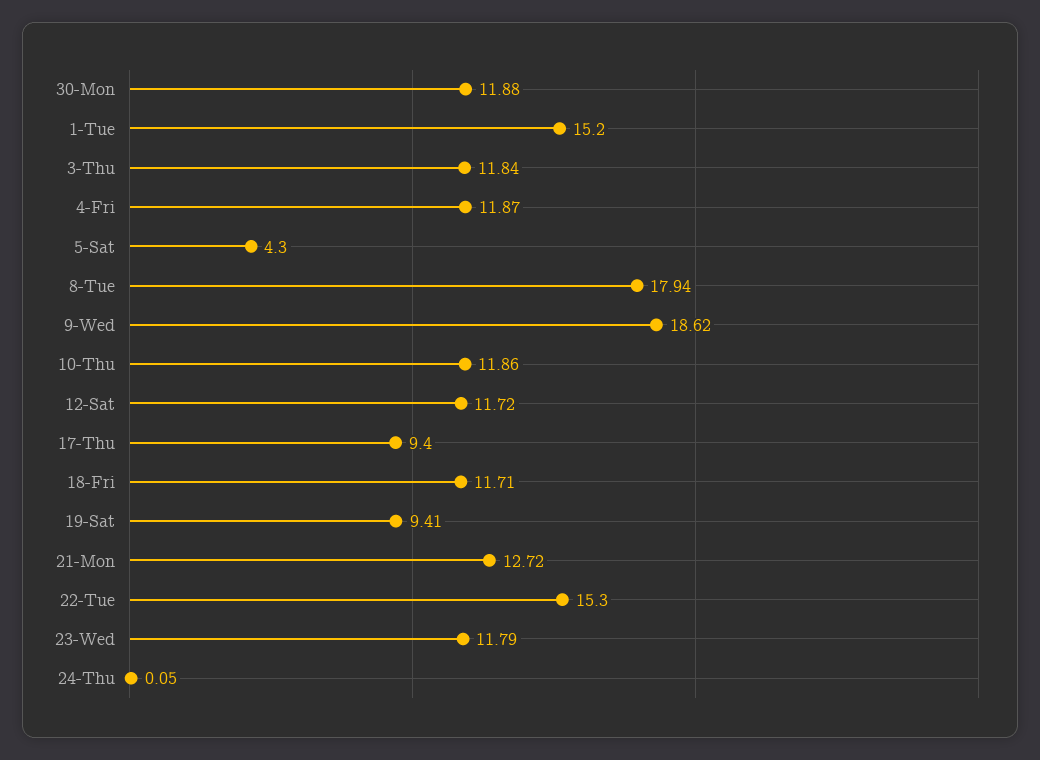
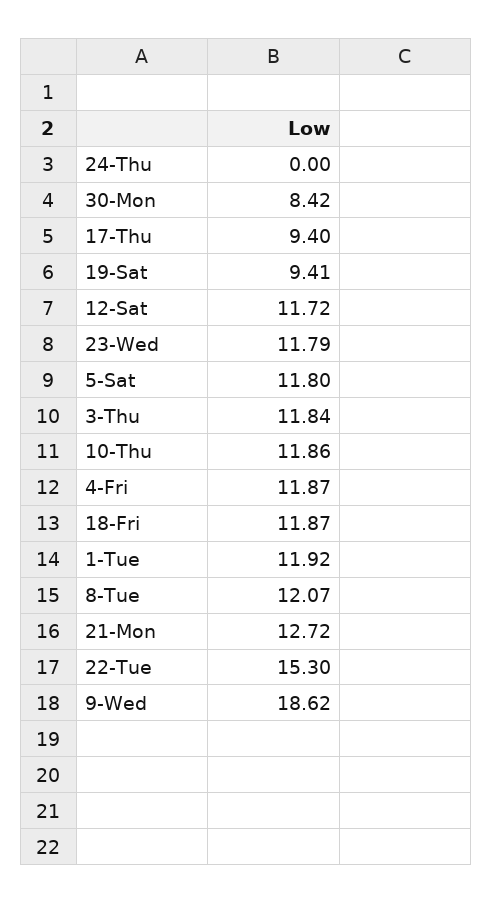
30-Mon: 11.88 -> 8.42
1-Tue: 15.2 -> 11.92
5-Sat: 4.3 -> 11.8
8-Tue: 17.94 -> 12.07
18-Fri: 11.71 -> 11.87
24-Thu: 0.05 -> 0

